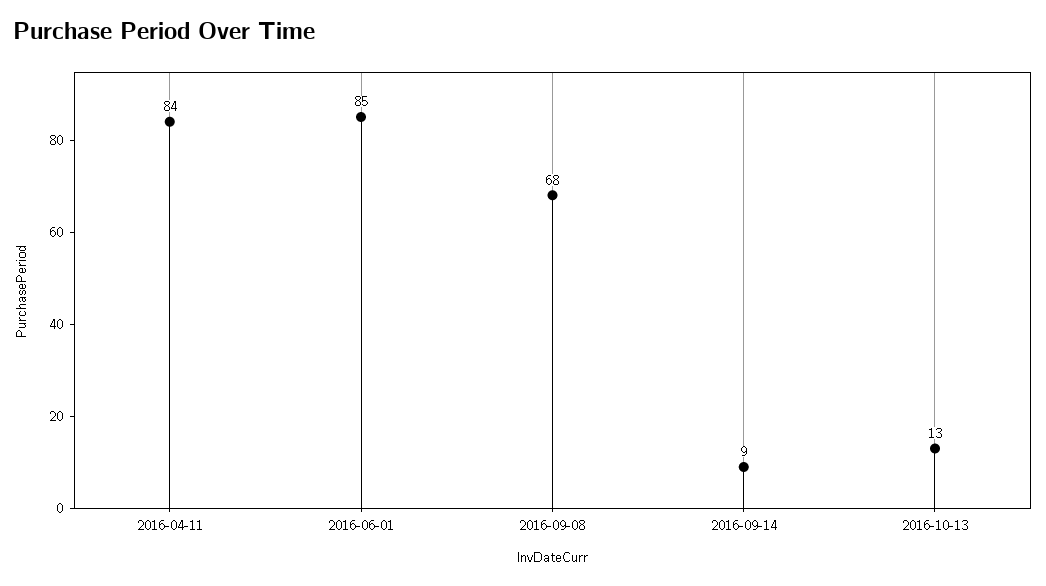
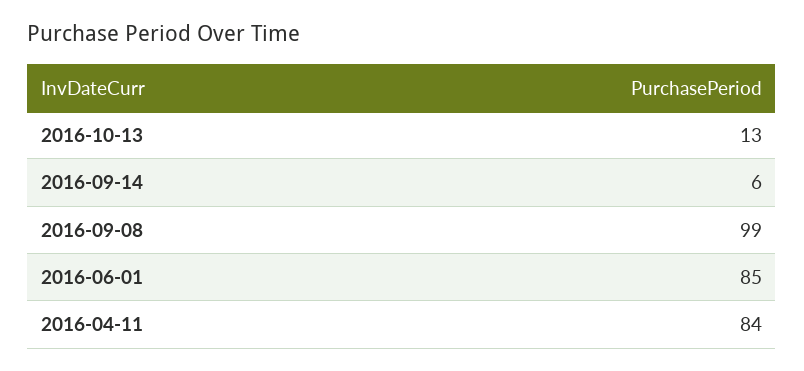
2016-09-08: 68 -> 99
2016-09-14: 9 -> 6

